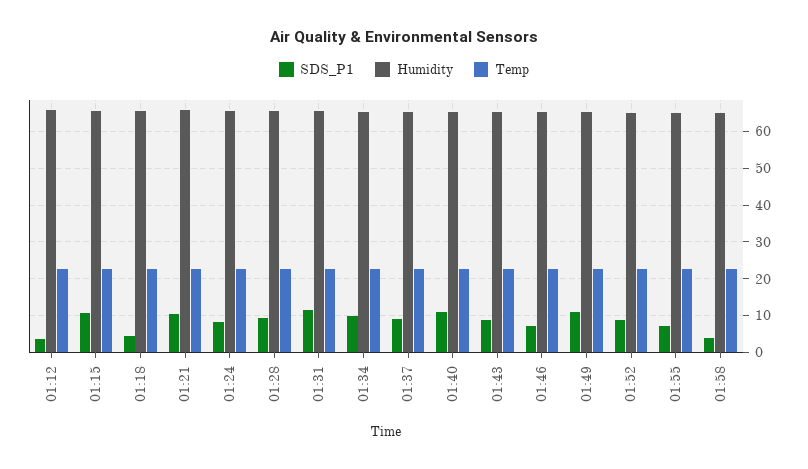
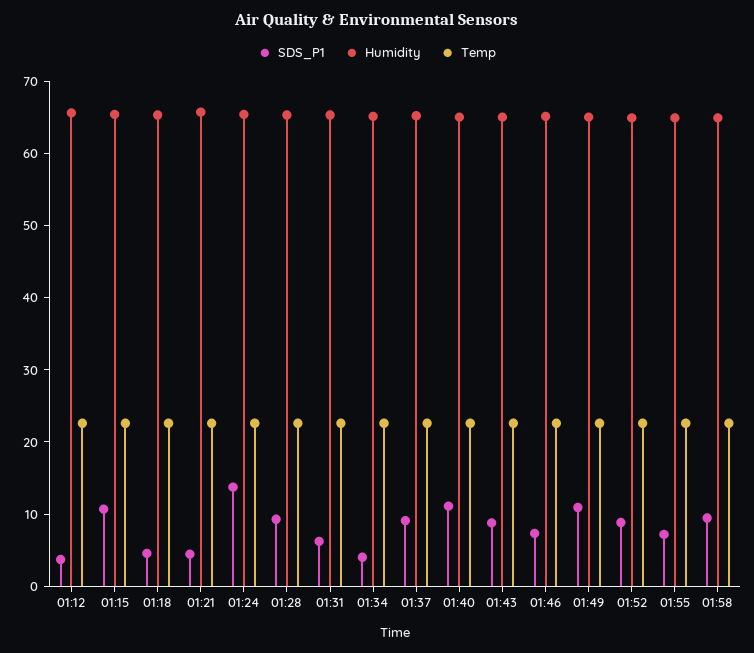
SDS_P1, 01:21: 10 -> 4
SDS_P1, 01:24: 8 -> 14
SDS_P1, 01:31: 12 -> 6
SDS_P1, 01:34: 10 -> 4
SDS_P1, 01:58: 4 -> 10

